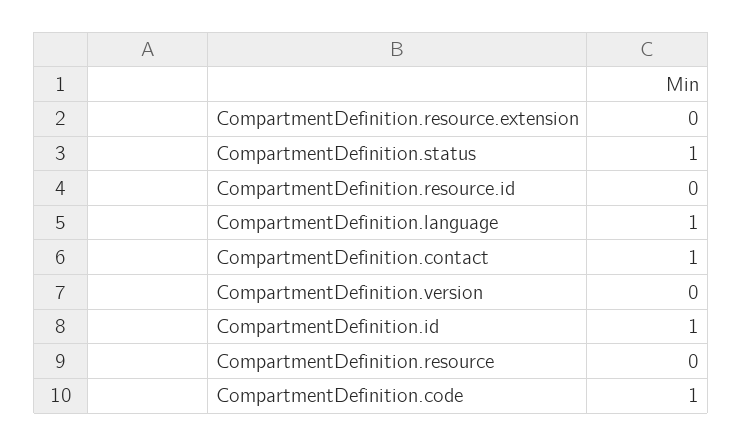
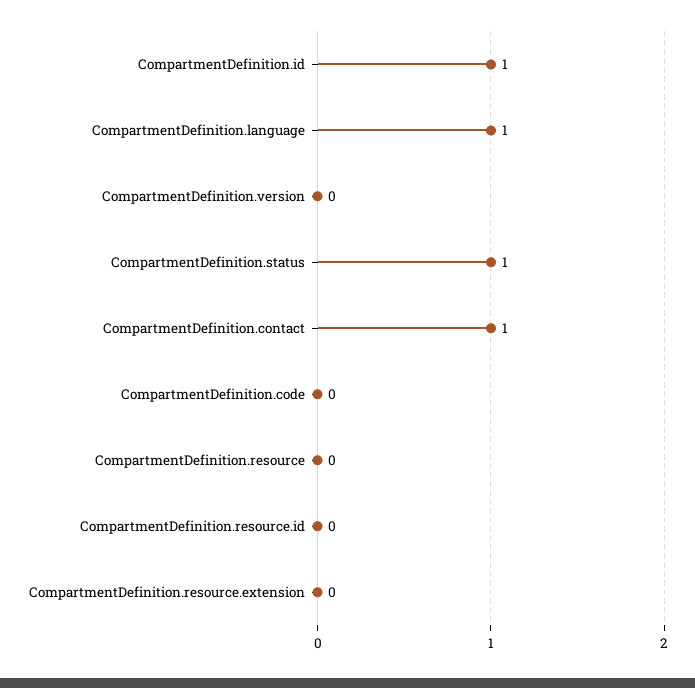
CompartmentDefinition.code: 1 -> 0

